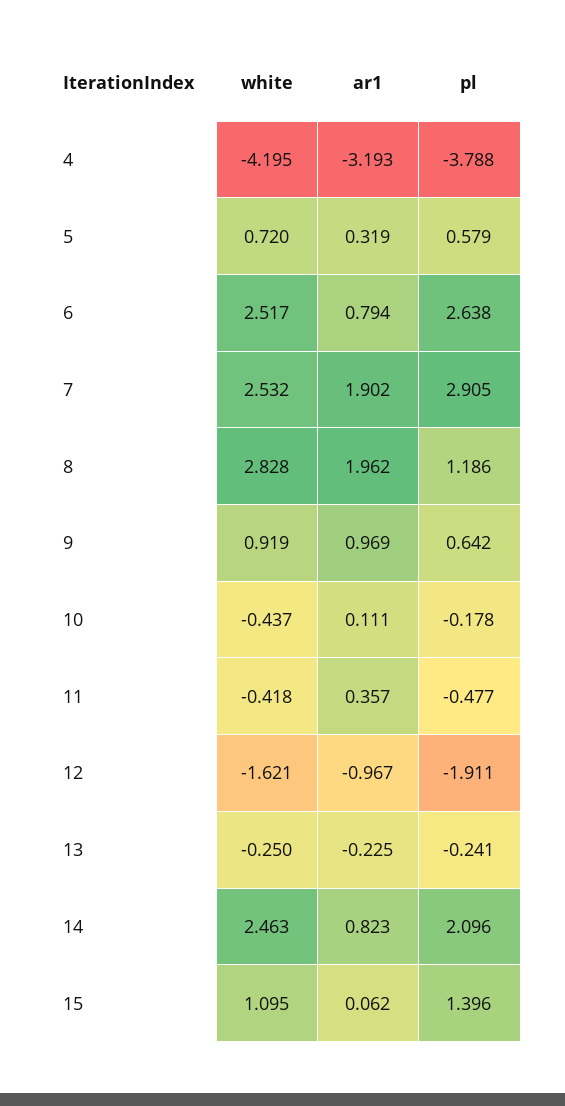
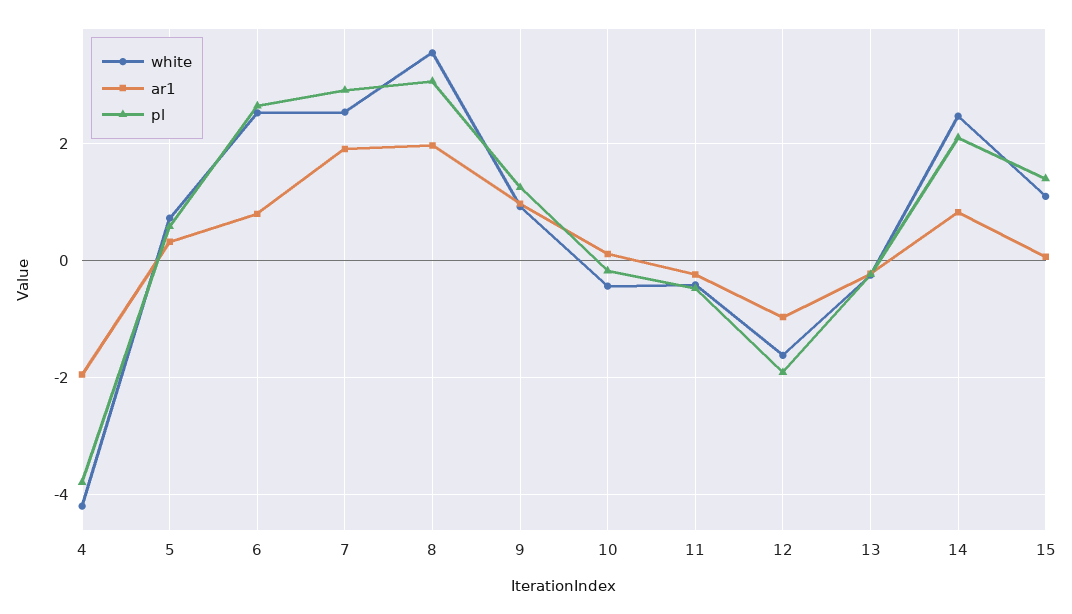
ar1, 4: -3.193 -> -2
white, 8: 2.828 -> 3.6
pl, 8: 1.186 -> 3
pl, 9: 0.642 -> 1.2
ar1, 11: 0.357 -> -0.2

